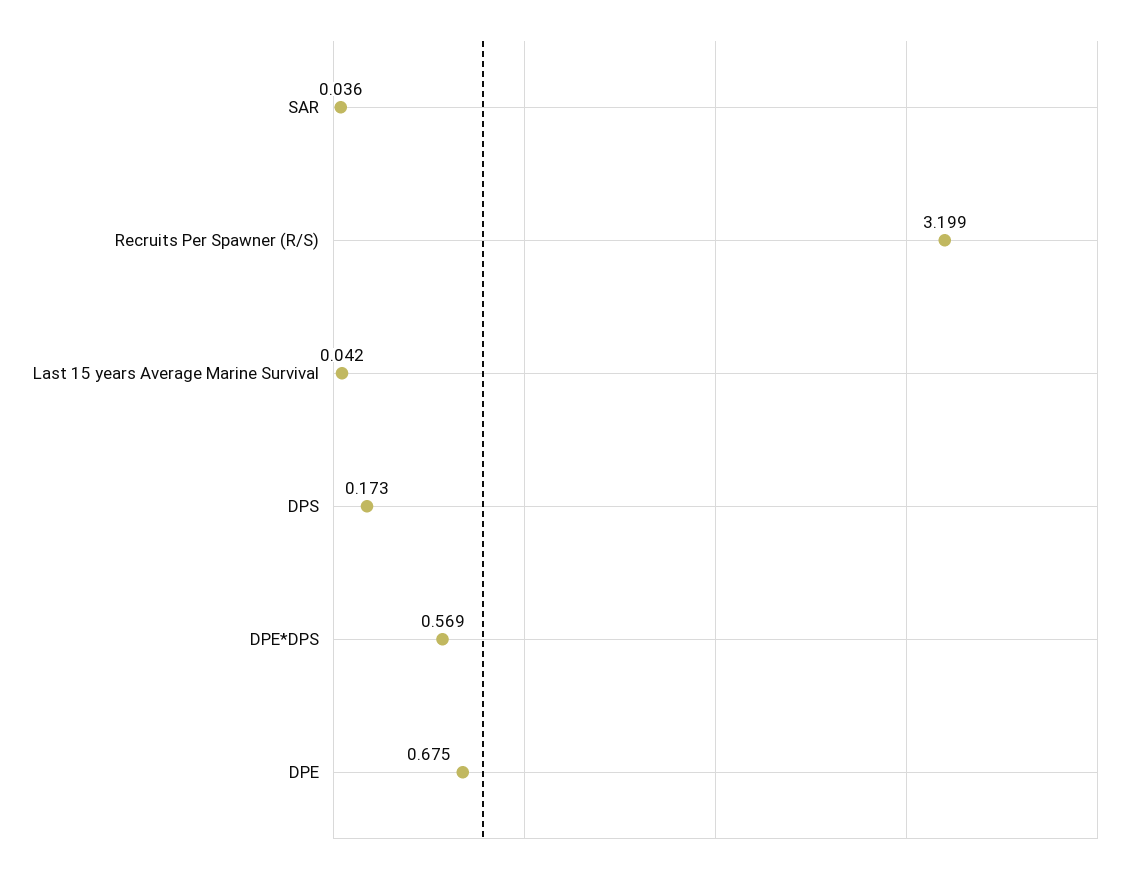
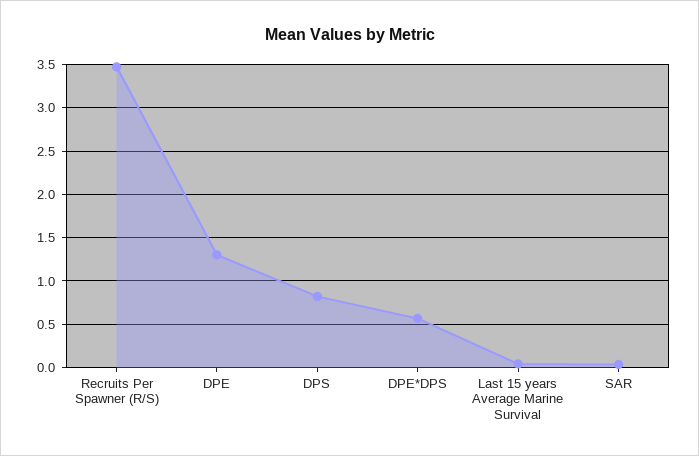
Recruits Per Spawner (R/S): 3.199 -> 3.5
DPS: 0.173 -> 0.8
DPE: 0.675 -> 1.3

